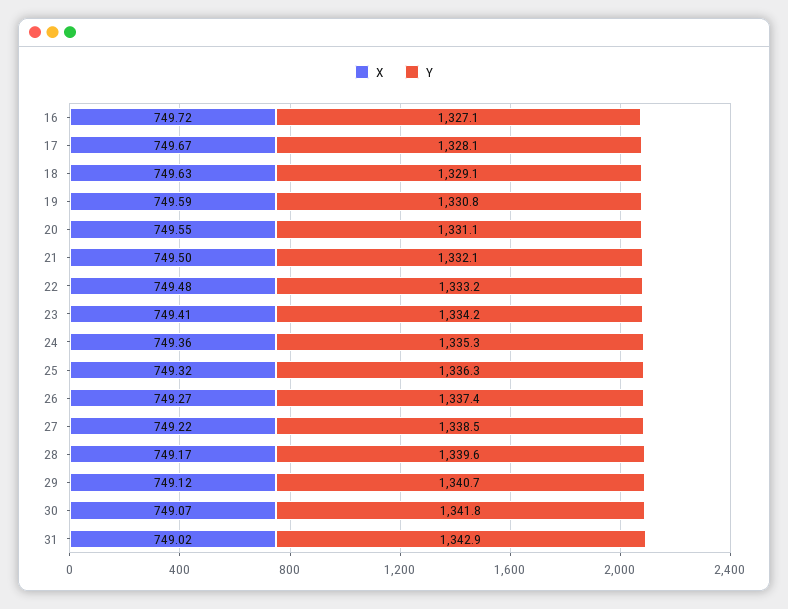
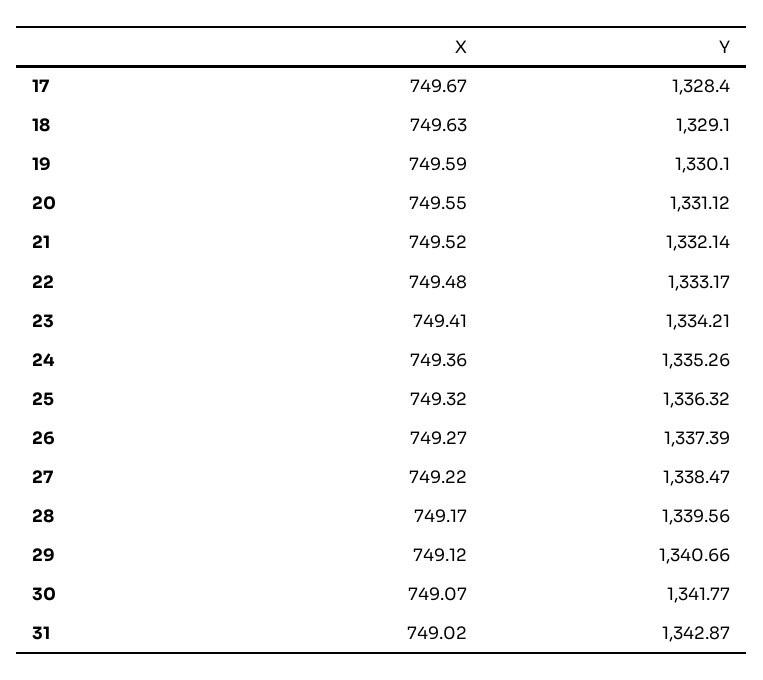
X, 16: 749.72 -> none
Y, 16: 1327.1 -> none
Y, 17: 1328.1 -> 1328.4
Y, 19: 1330.8 -> 1330.1
X, 21: 749.5 -> 749.52

